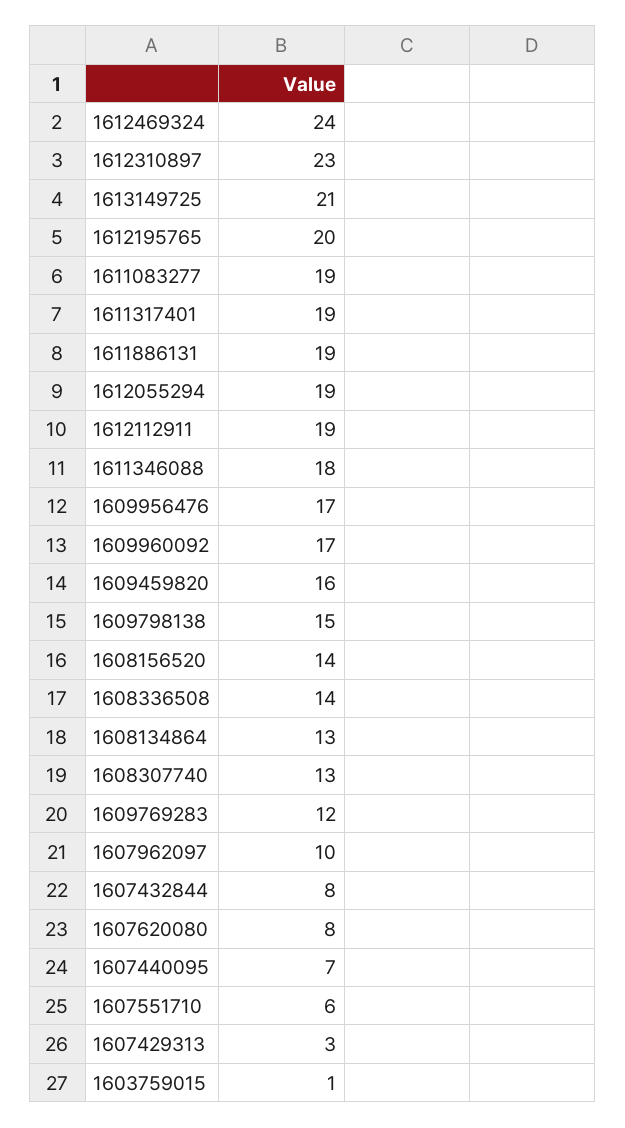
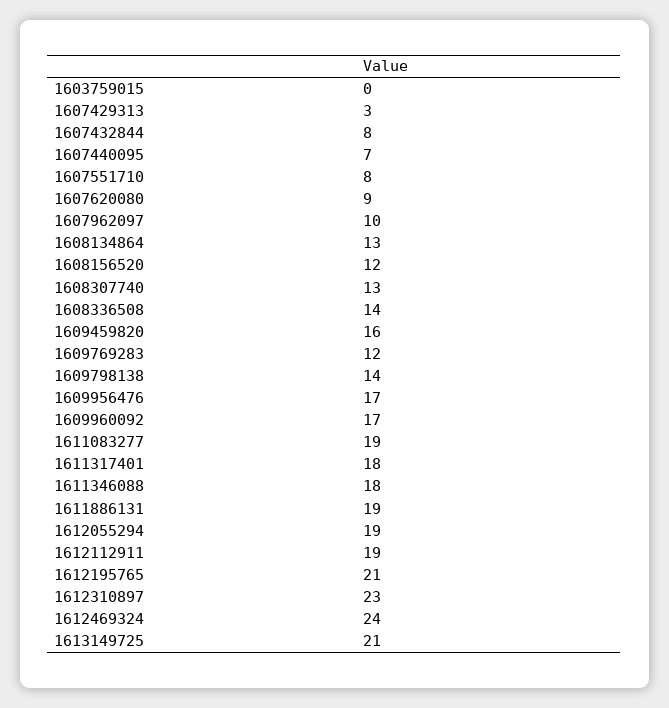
1612195765: 20 -> 21
1611317401: 19 -> 18
1609798138: 15 -> 14
1608156520: 14 -> 12
1607620080: 8 -> 9
1607551710: 6 -> 8
1603759015: 1 -> 0

